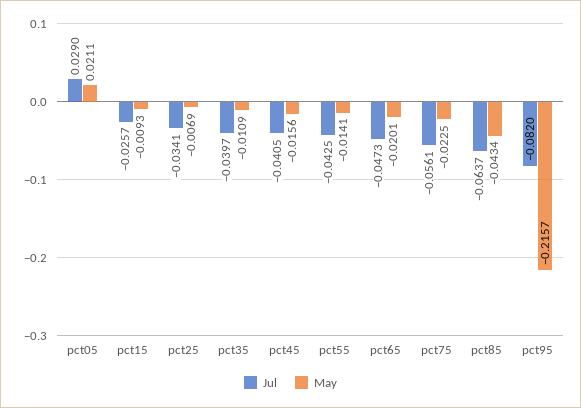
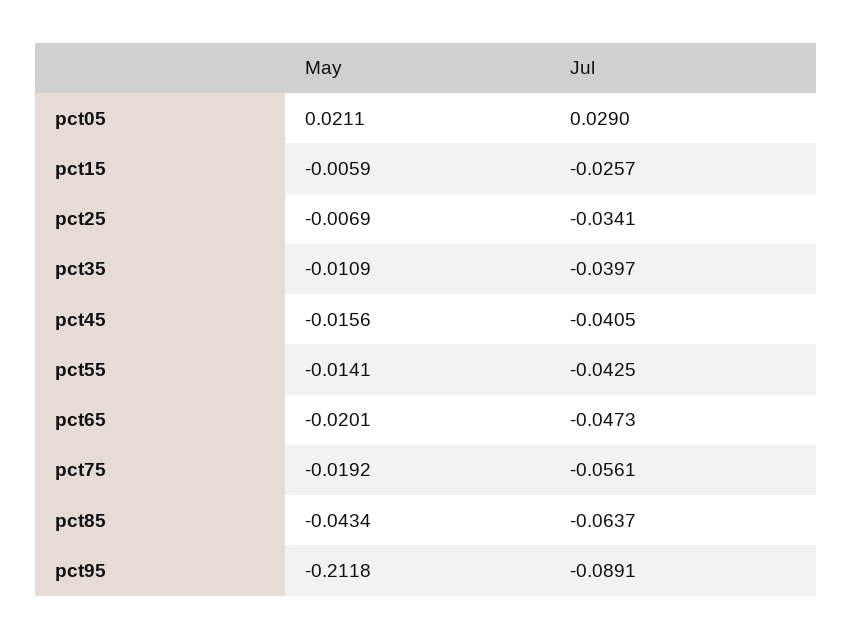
May, pct15: -0.0093 -> -0.0059
May, pct75: -0.0225 -> -0.0192
Jul, pct95: -0.082 -> -0.0891
May, pct95: -0.2157 -> -0.2118

